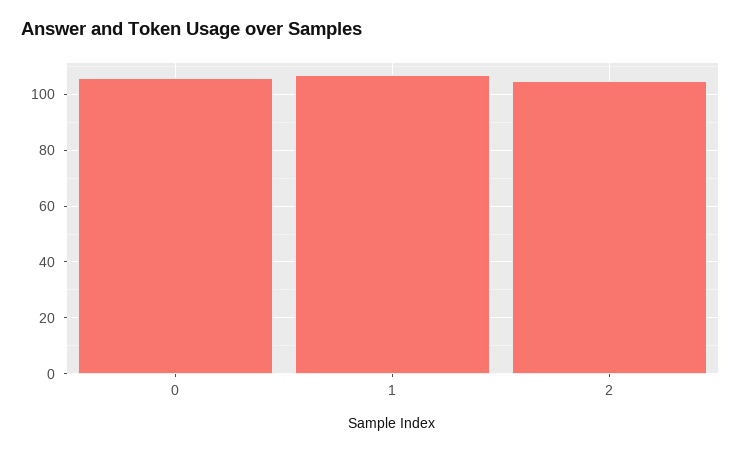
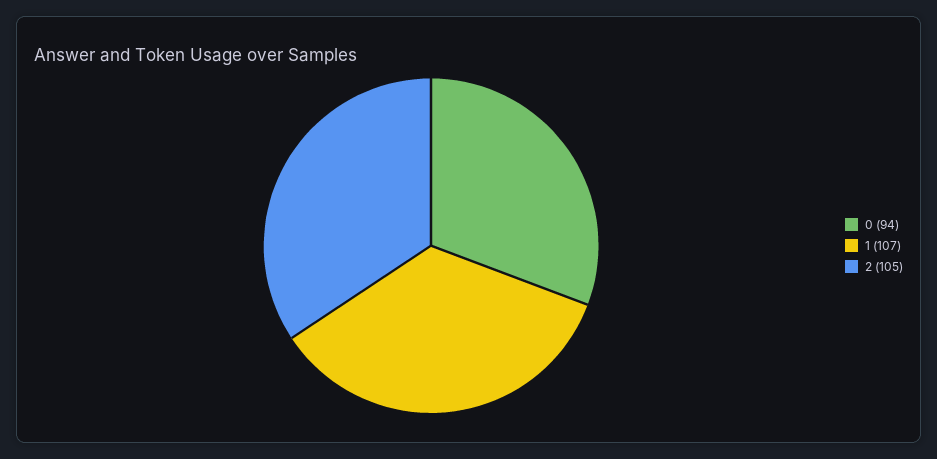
0: 105 -> 94

